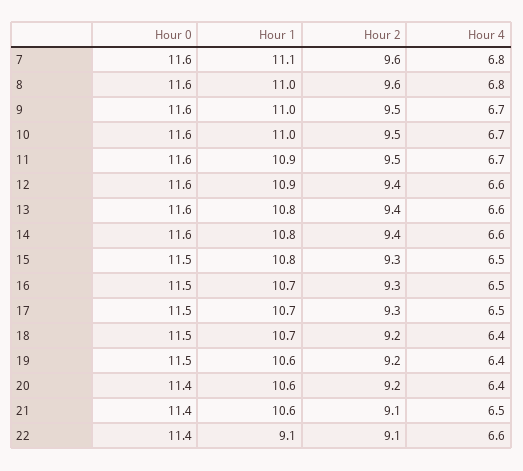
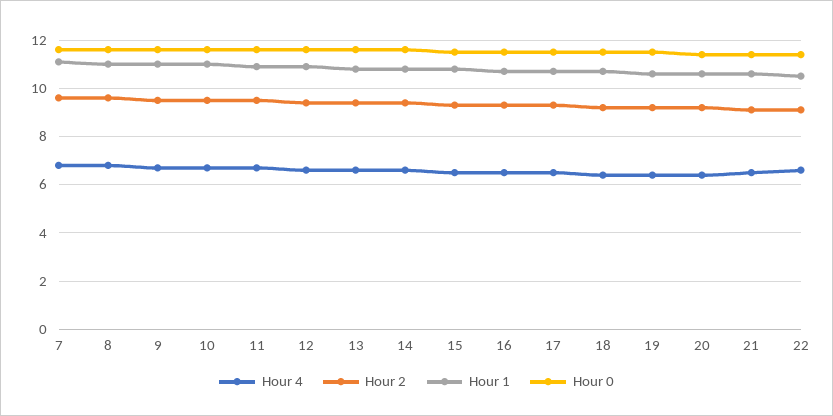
Hour 1, 22: 9.1 -> 10.5

